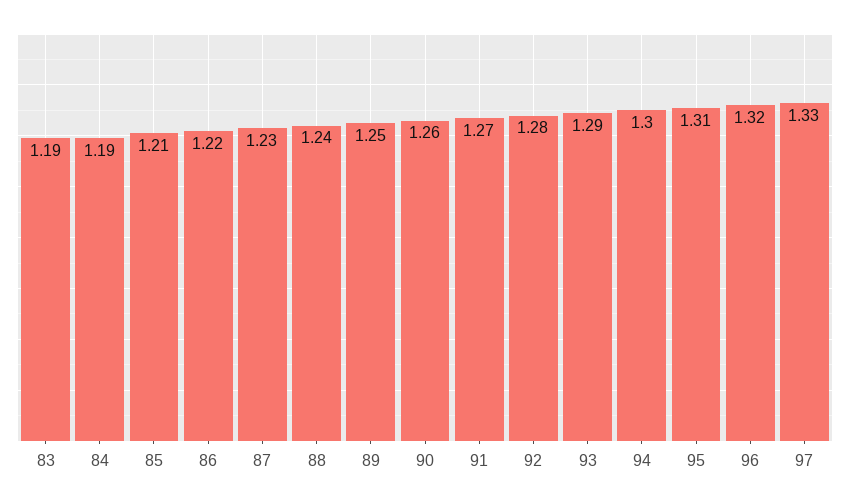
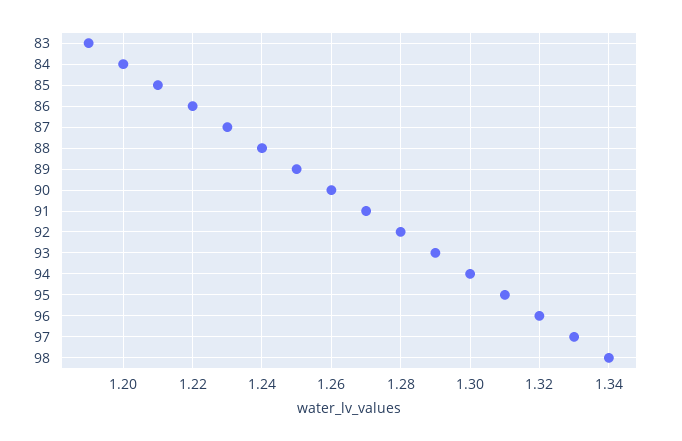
84: 1.19 -> 1.2
98: none -> 1.34

